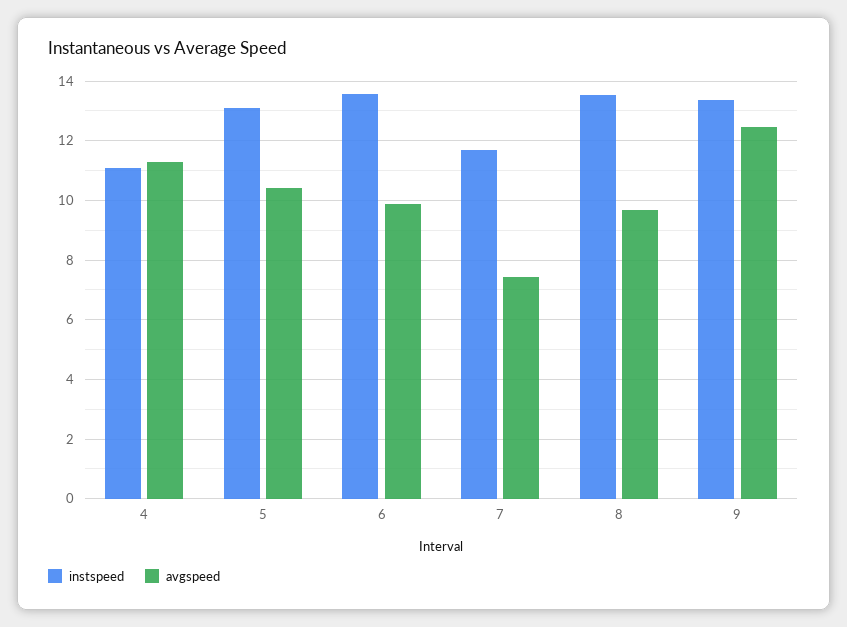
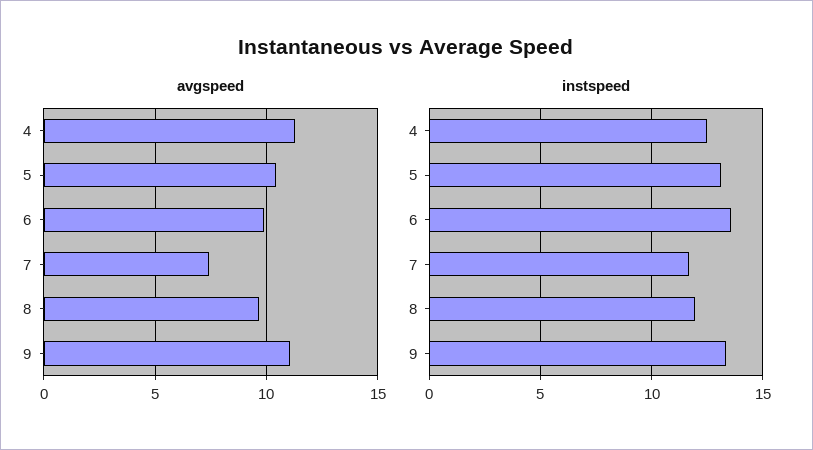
instspeed, 4: 11 -> 12.5
instspeed, 8: 13.5 -> 12
avgspeed, 9: 12.5 -> 11

